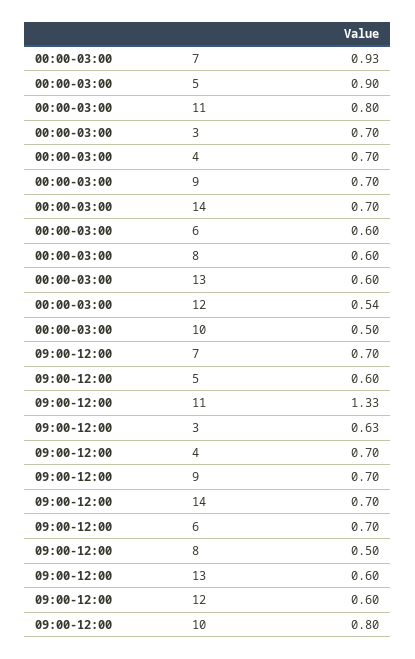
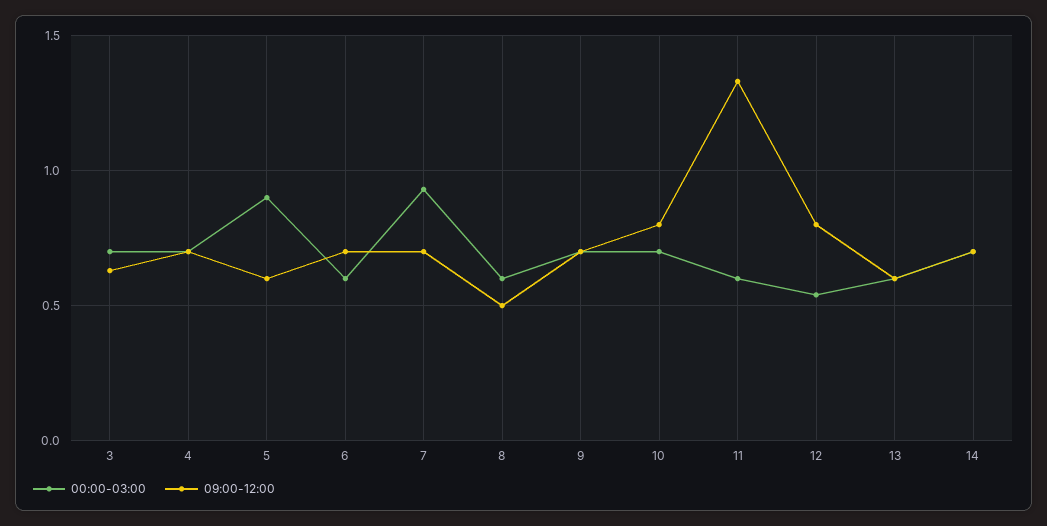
00:00-03:00, 11: 0.8 -> 0.6
00:00-03:00, 10: 0.5 -> 0.7
09:00-12:00, 12: 0.6 -> 0.8

